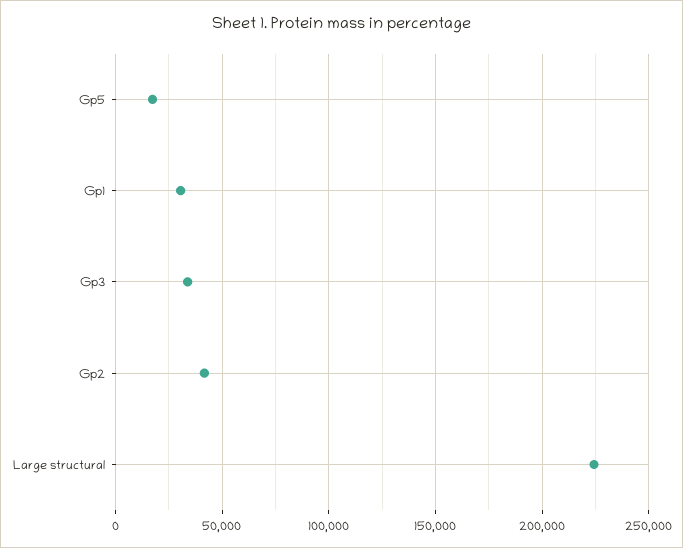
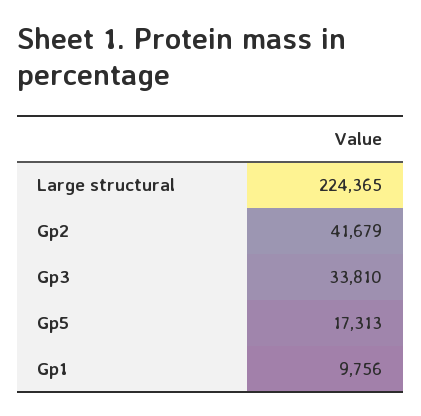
Gp1: 30000 -> 9756

